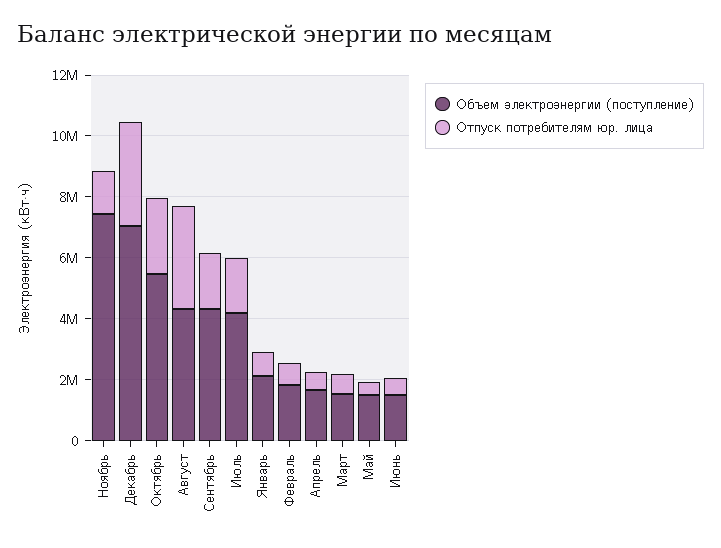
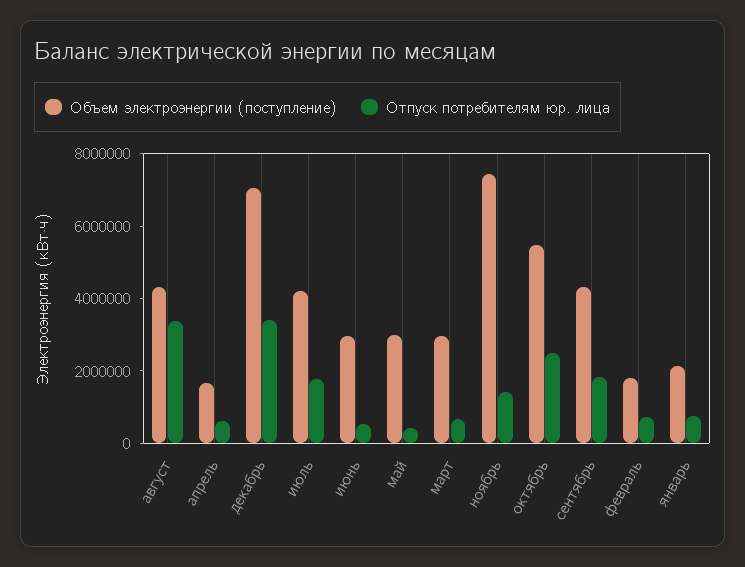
Объем электроэнергии (поступление), Март: 1500000 -> 3000000
Объем электроэнергии (поступление), Май: 1500000 -> 3000000
Объем электроэнергии (поступление), Июнь: 1500000 -> 3000000

